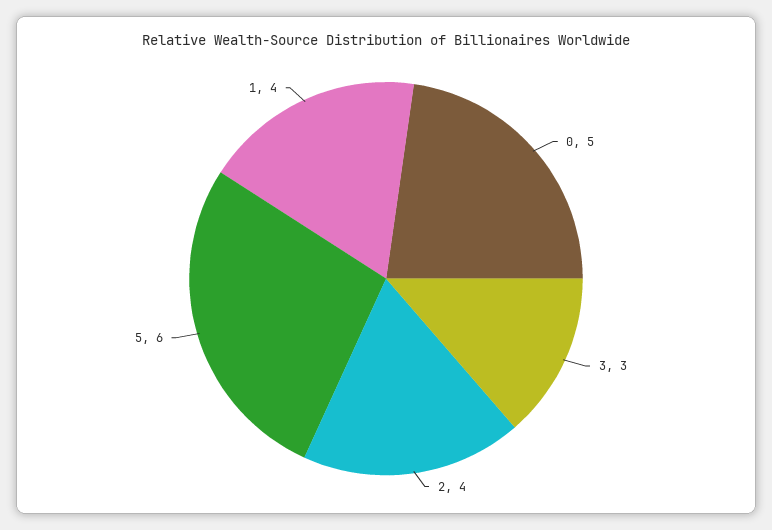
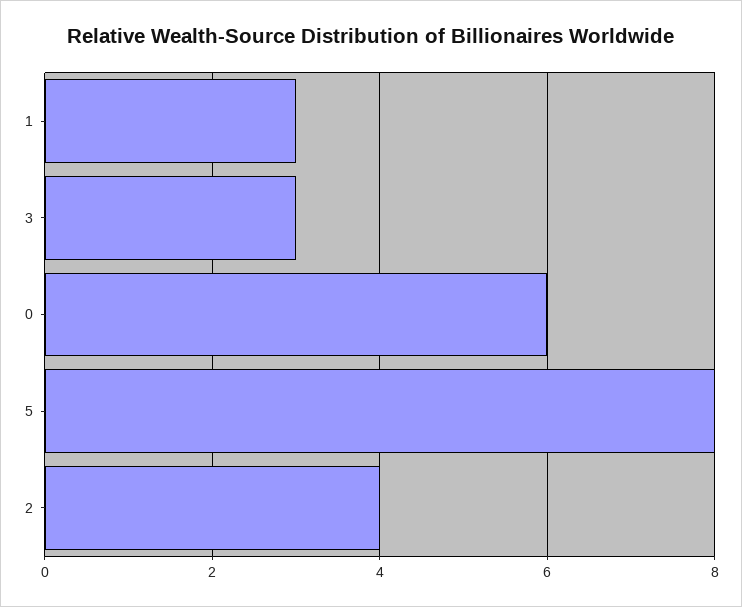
0: 5 -> 6
5: 6 -> 8
1: 4 -> 3

